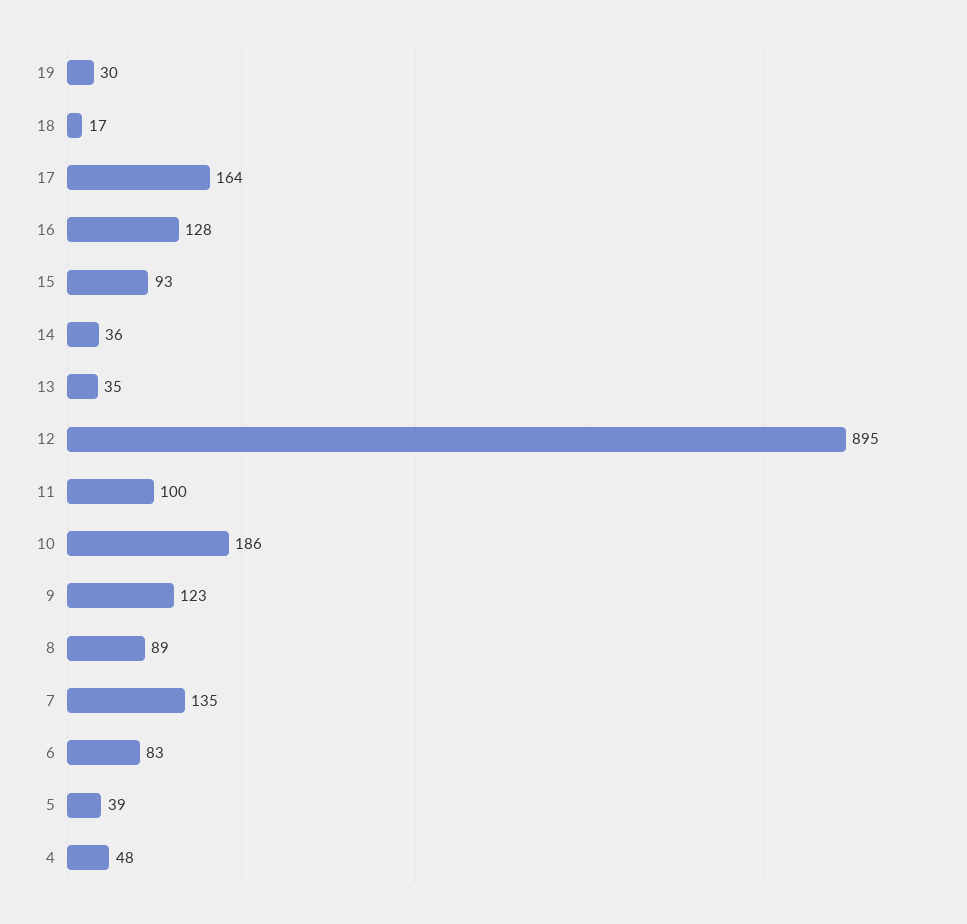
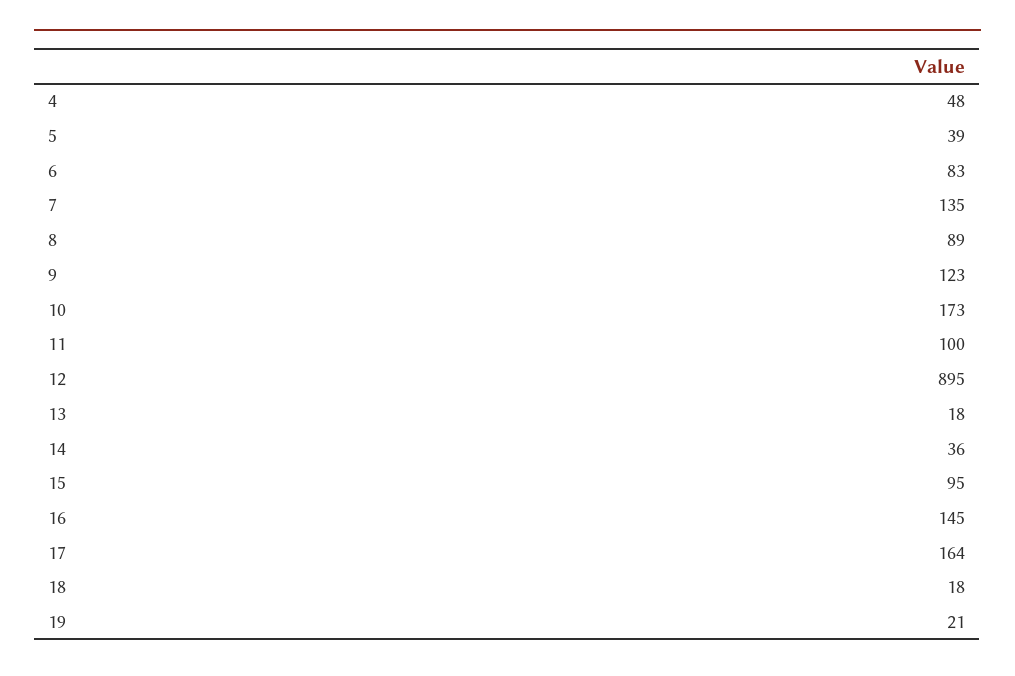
19: 30 -> 21
18: 17 -> 18
16: 128 -> 145
15: 93 -> 95
13: 35 -> 18
10: 186 -> 173

